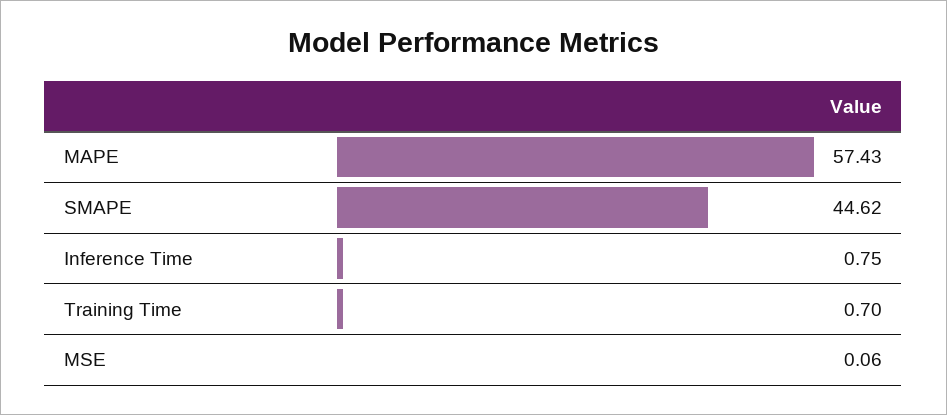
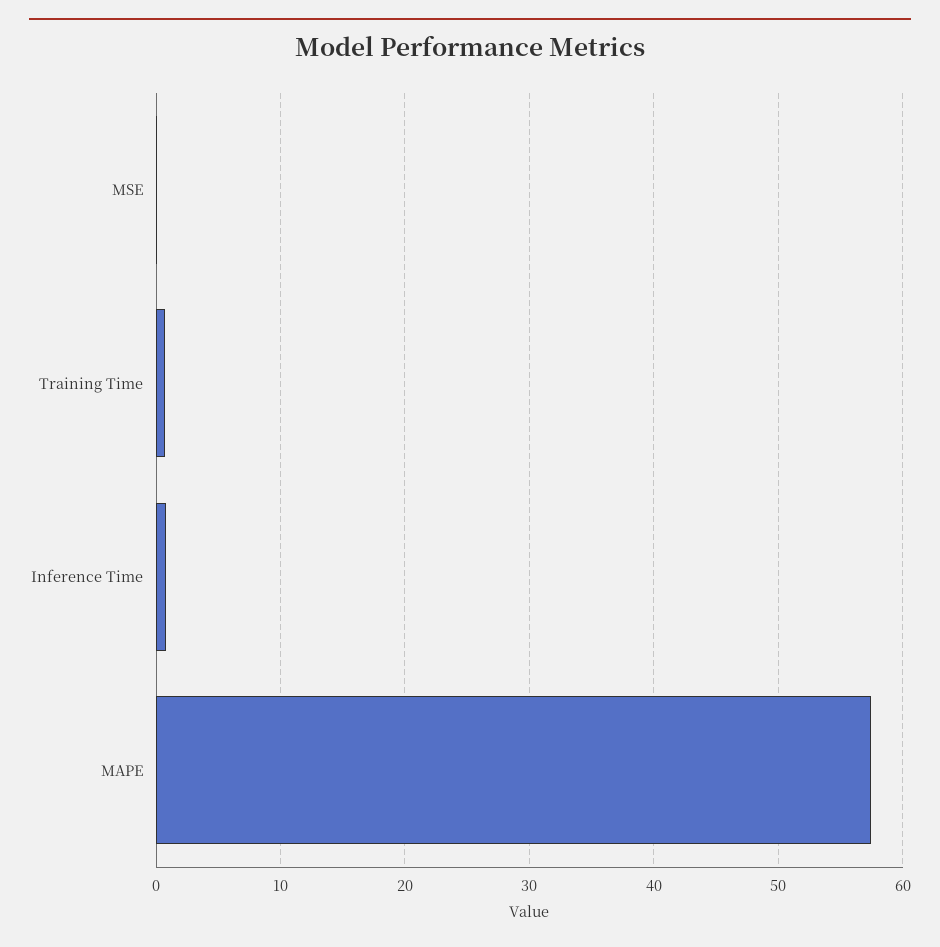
SMAPE: 44.62 -> none

